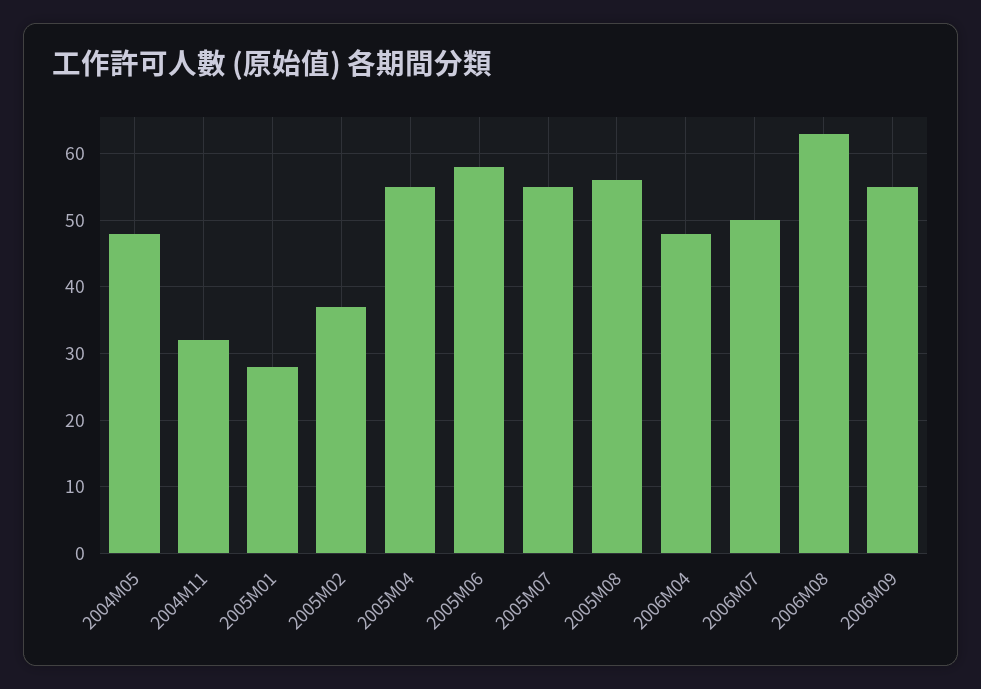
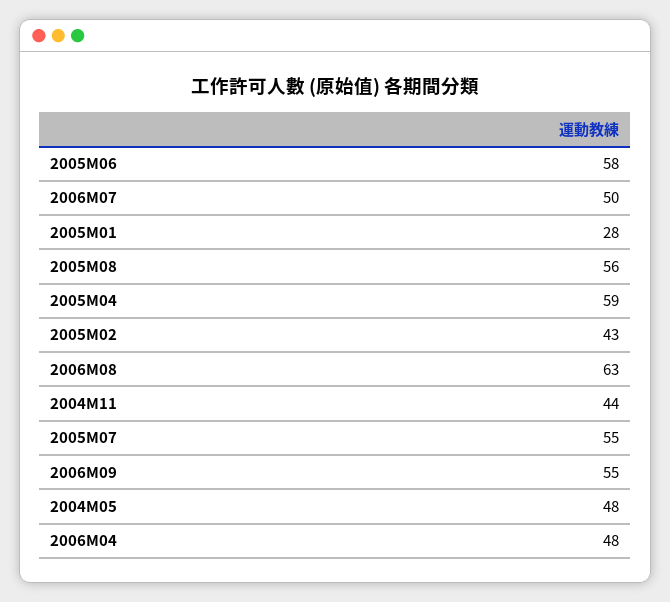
2004M11: 32 -> 44
2005M02: 37 -> 43
2005M04: 55 -> 59

